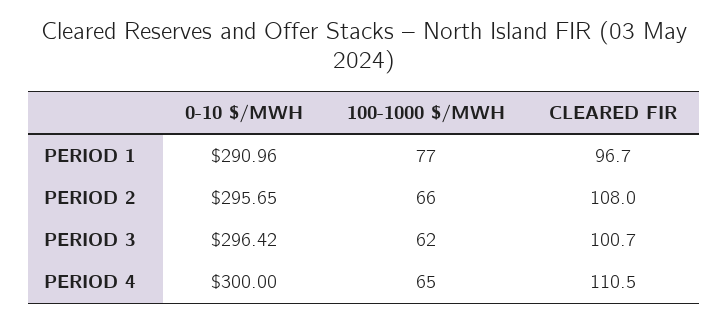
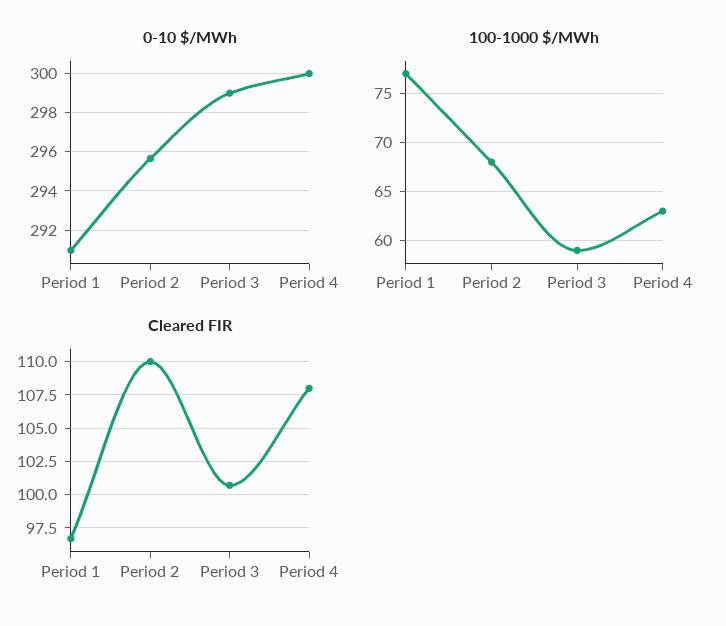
100-1000 $/MWH, PERIOD 2: 66 -> 68
CLEARED FIR, PERIOD 2: 108 -> 110
0-10 $/MWH, PERIOD 3: 296.42 -> 299
100-1000 $/MWH, PERIOD 3: 62 -> 59
100-1000 $/MWH, PERIOD 4: 65 -> 63
CLEARED FIR, PERIOD 4: 110.5 -> 108

